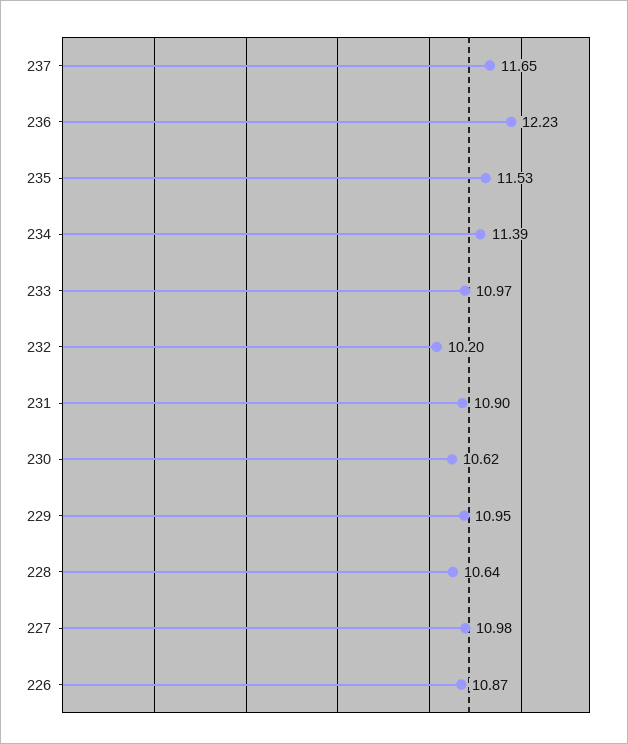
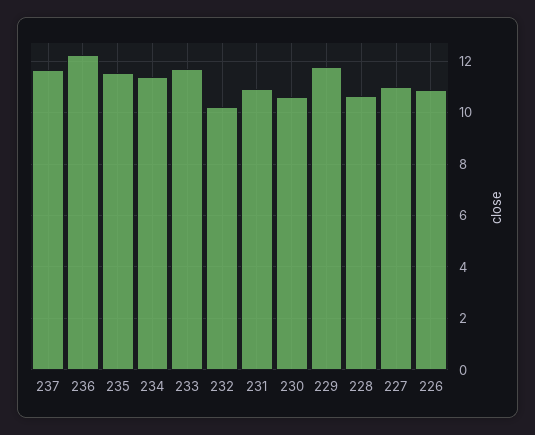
233: 10.97 -> 11.75
229: 10.95 -> 11.75

